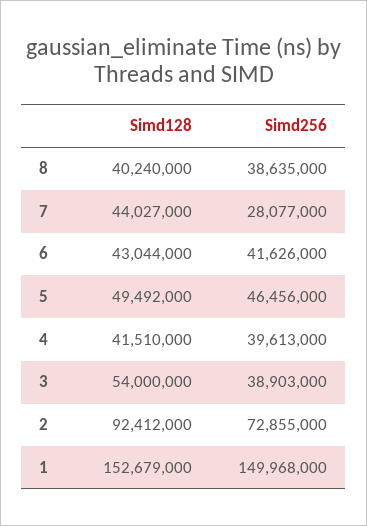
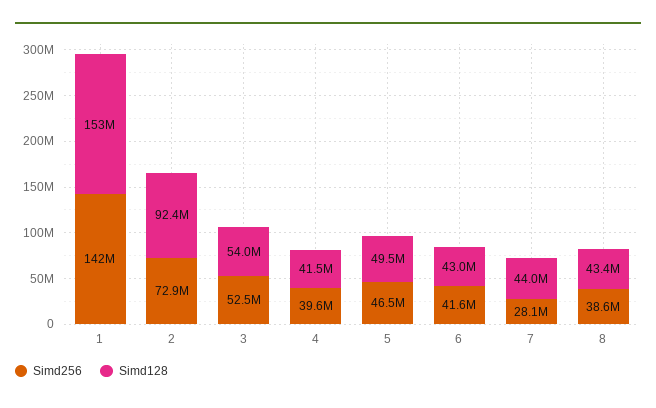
Simd128, 8: 40240000 -> 43400000
Simd256, 3: 38903000 -> 52500000
Simd256, 1: 149968000 -> 142000000

